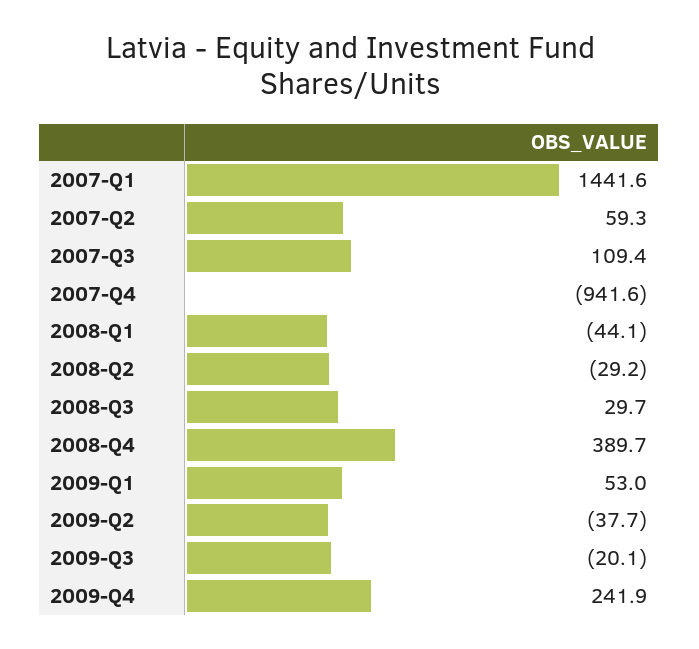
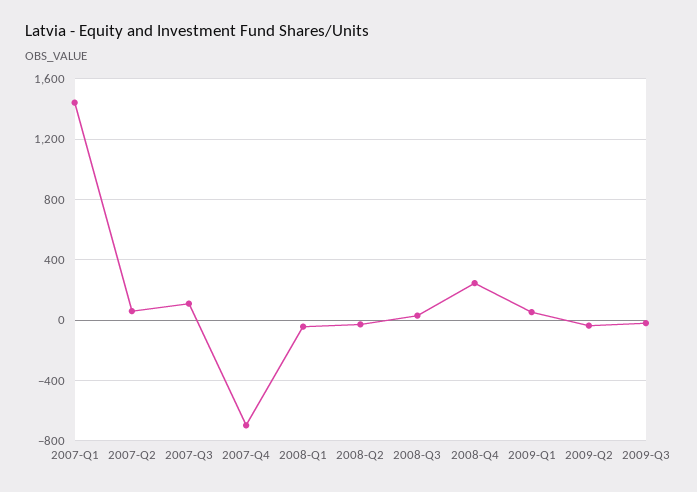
2007-Q4: -941.6 -> -700
2008-Q4: 389.7 -> 250
2009-Q4: 241.9 -> none

